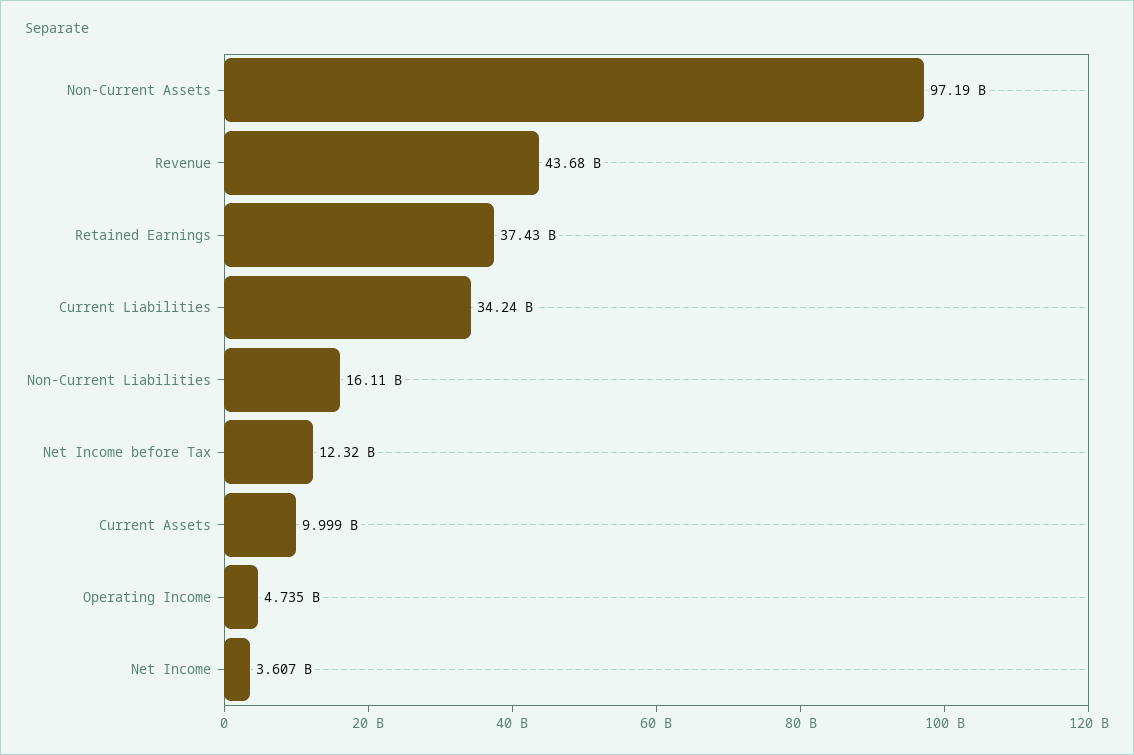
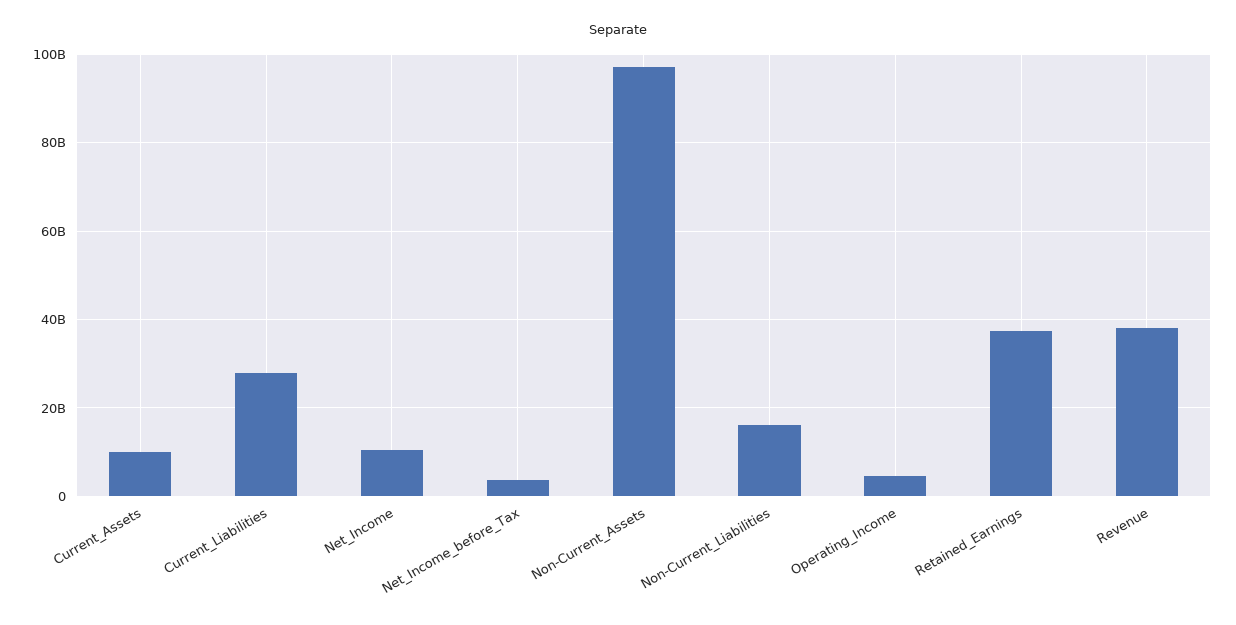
Revenue: 43680000000 -> 38000000000
Current Liabilities: 34240000000 -> 28000000000
Net Income before Tax: 12320000000 -> 4000000000
Net Income: 3607000000 -> 10000000000

